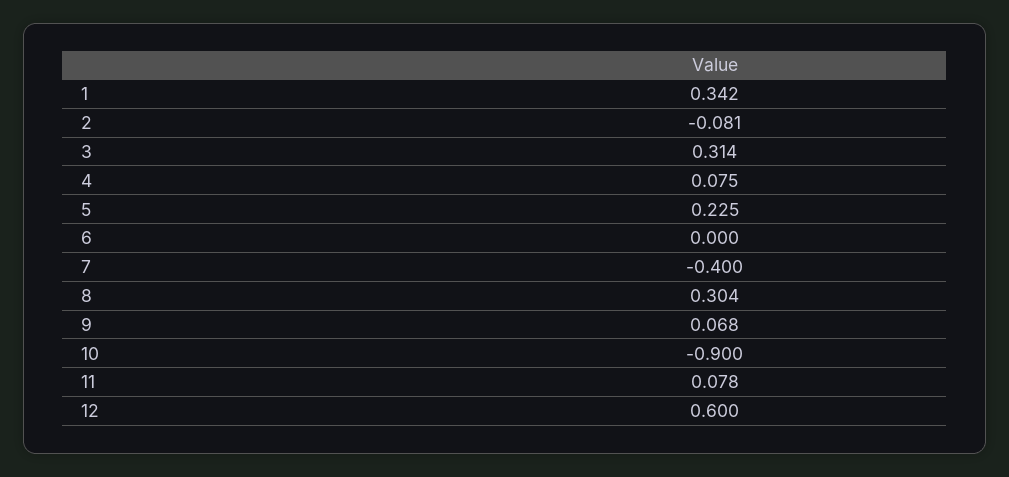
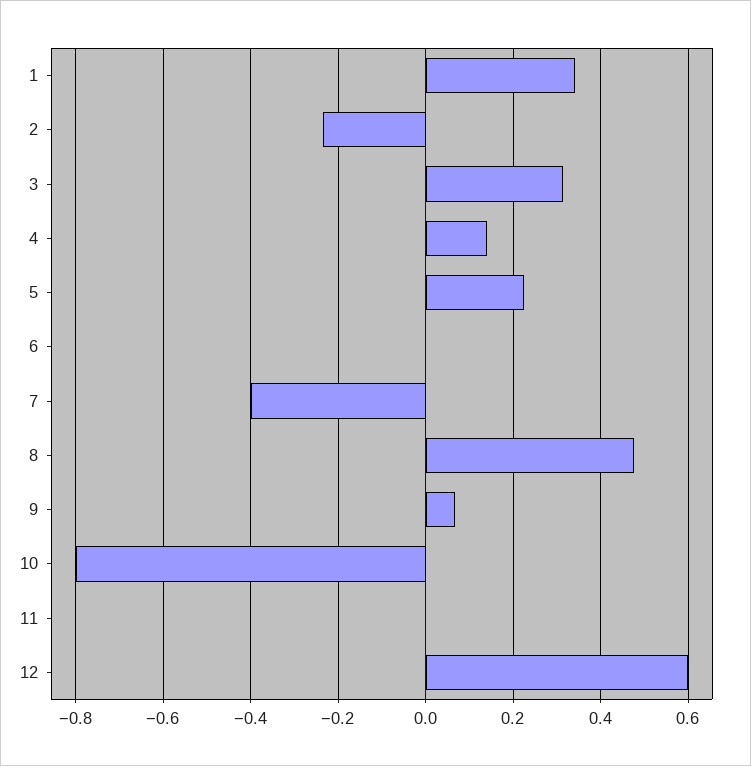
2: -0.081 -> -0.24
4: 0.075 -> 0.14
8: 0.304 -> 0.48
10: -0.9 -> -0.8
11: 0.078 -> 0

